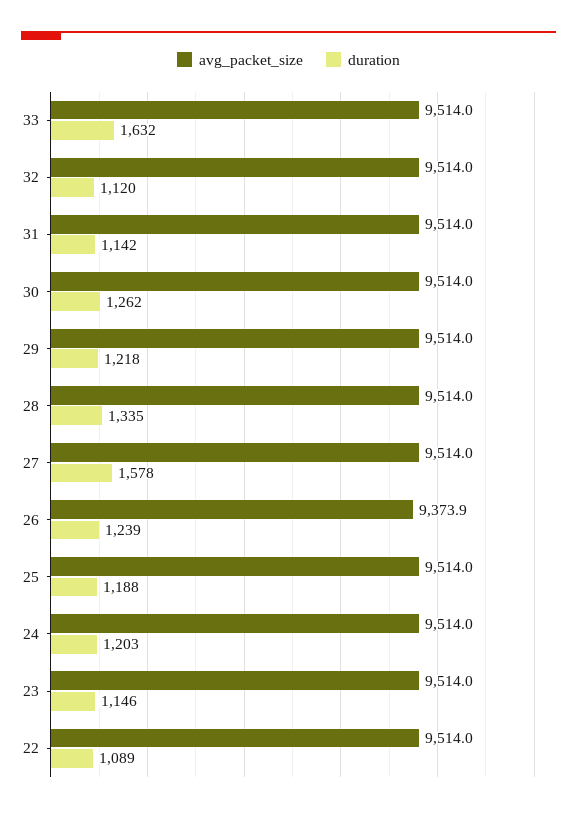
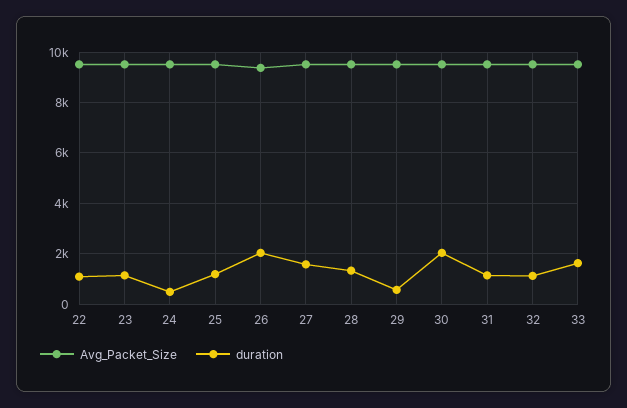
duration, 30: 1262 -> 2000
duration, 29: 1218 -> 500
duration, 26: 1239 -> 2000
duration, 24: 1203 -> 500

